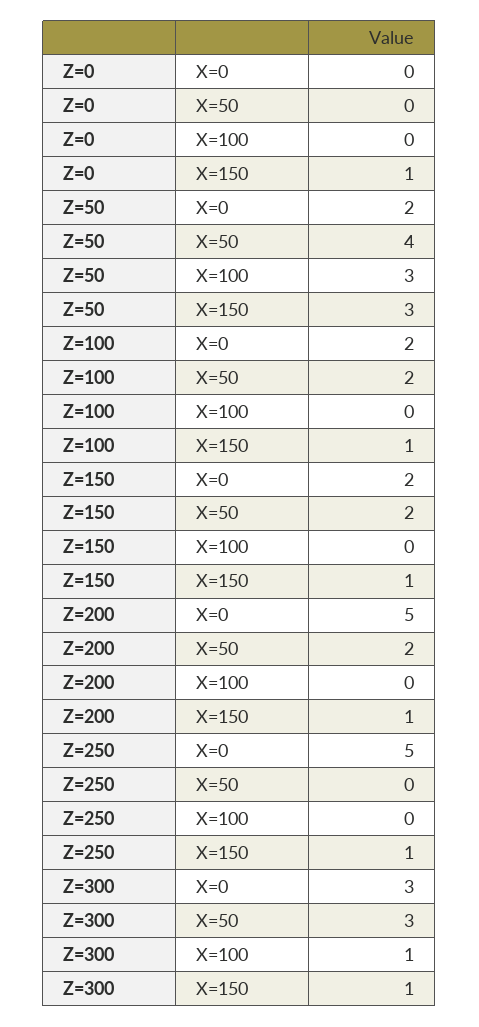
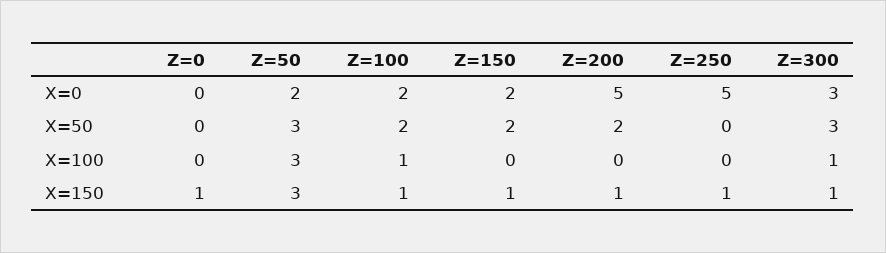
Z=50, X=50: 4 -> 3
Z=100, X=100: 0 -> 1

